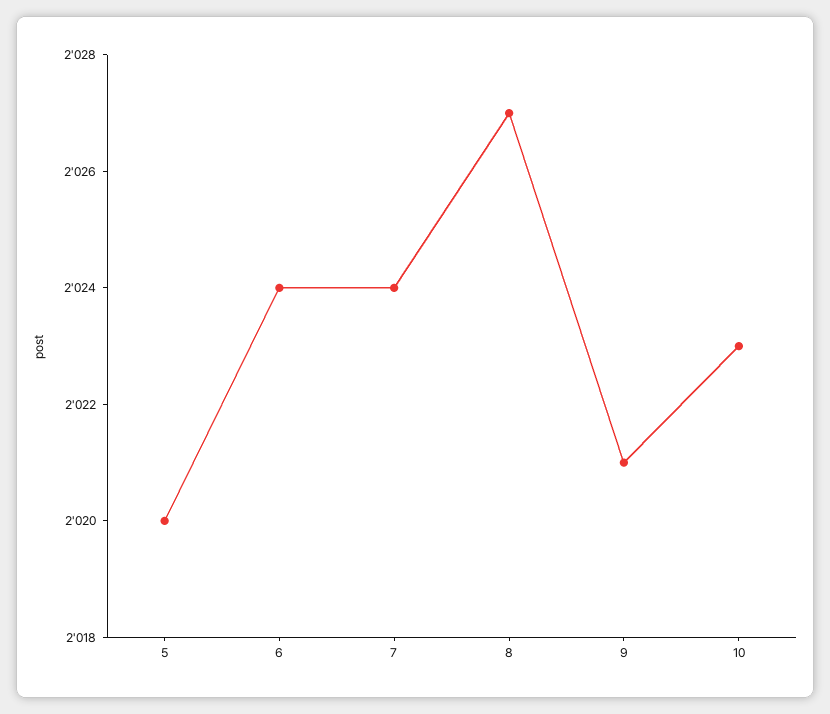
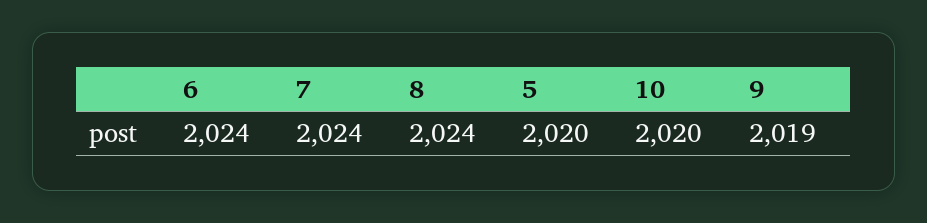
8: 2027 -> 2024
9: 2021 -> 2019
10: 2023 -> 2020

